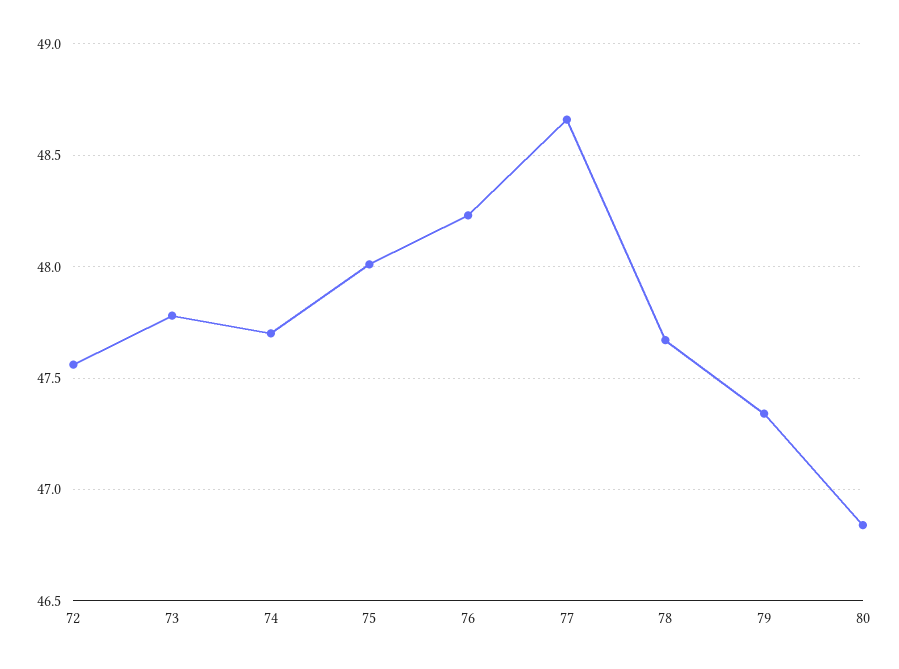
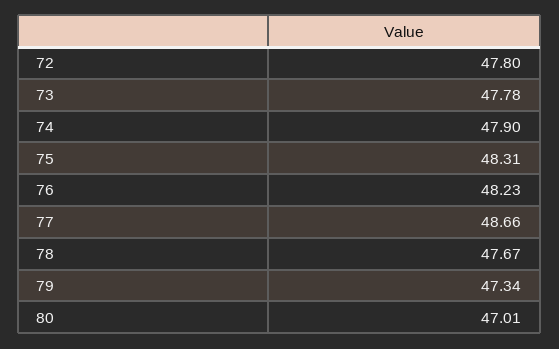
72: 47.55 -> 47.8
74: 47.7 -> 47.9
75: 48 -> 48.31
80: 46.85 -> 47.01

